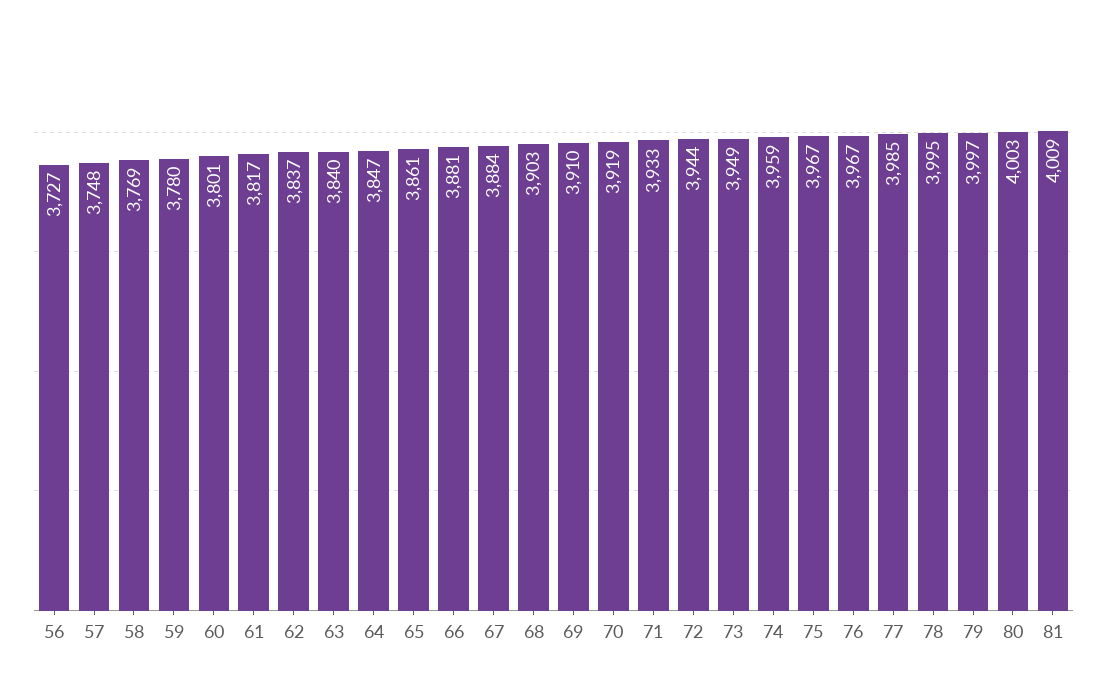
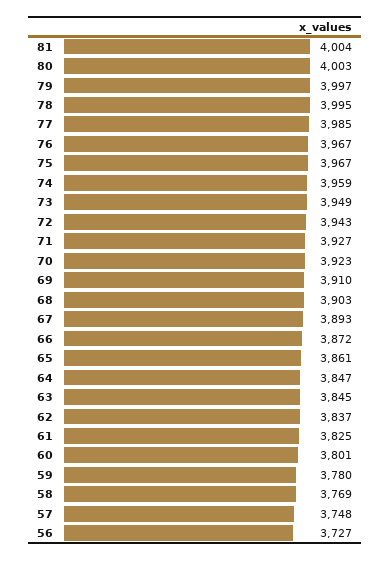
61: 3817 -> 3825
63: 3840 -> 3845
66: 3881 -> 3872
67: 3884 -> 3893
70: 3919 -> 3923
71: 3933 -> 3927
72: 3944 -> 3943
81: 4009 -> 4004

